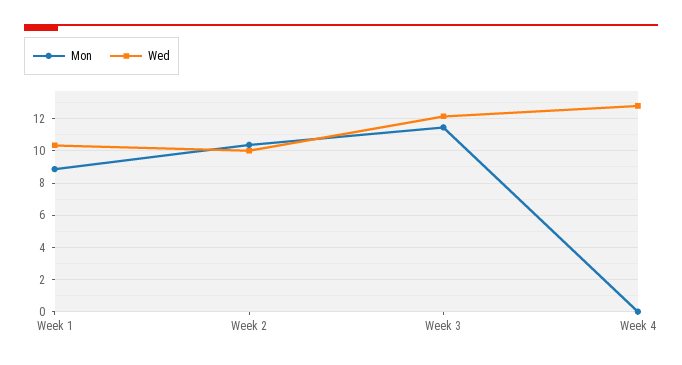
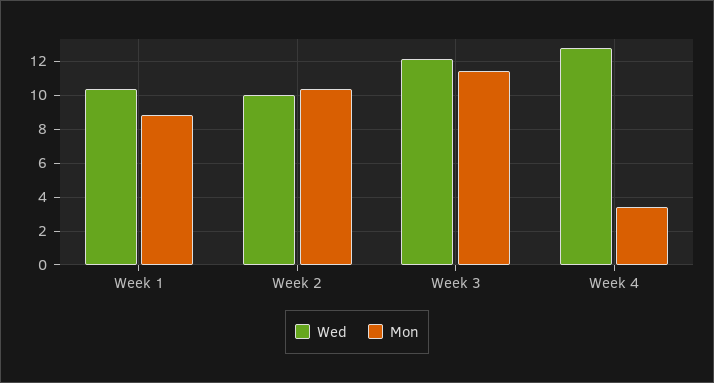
Mon, Week 4: 0 -> 3.5

